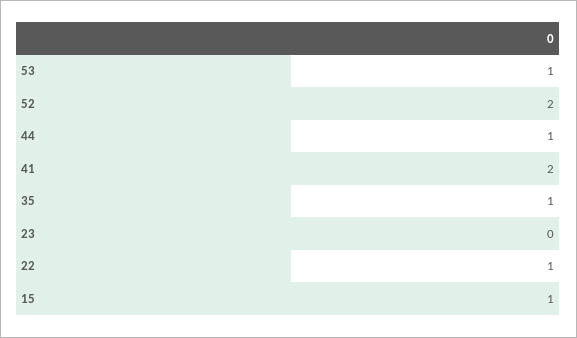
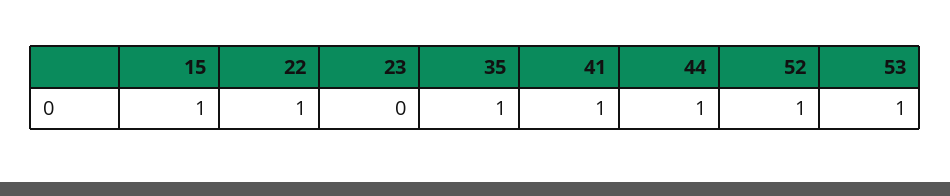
52: 2 -> 1
41: 2 -> 1

